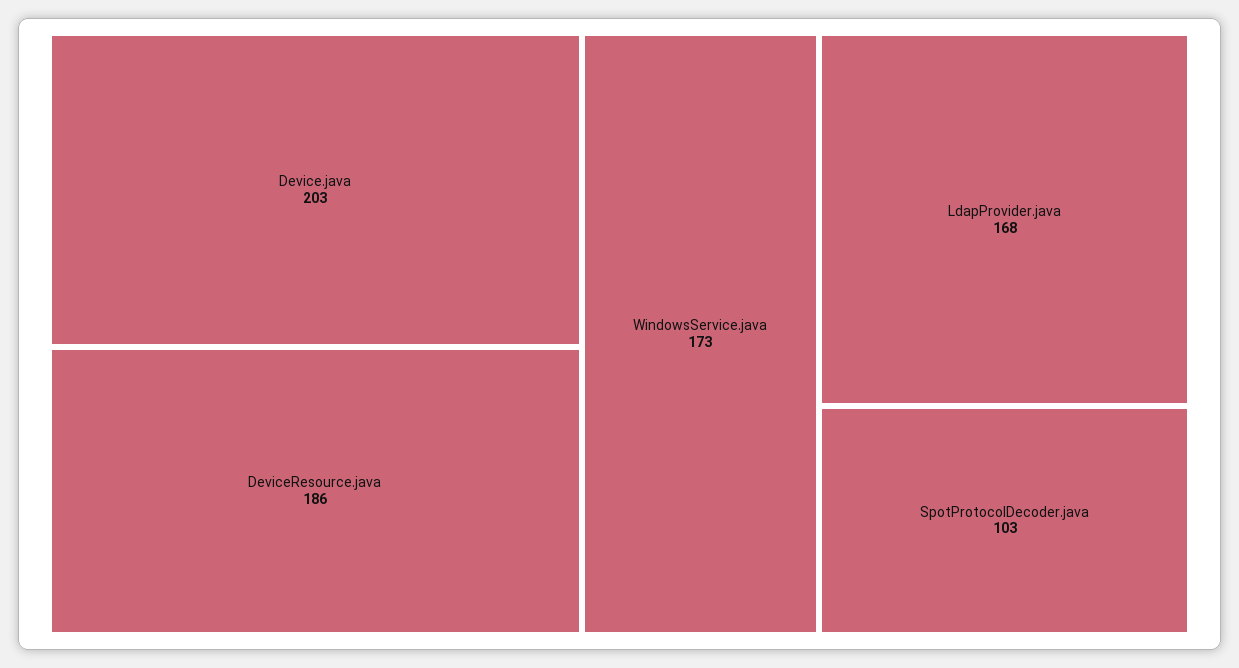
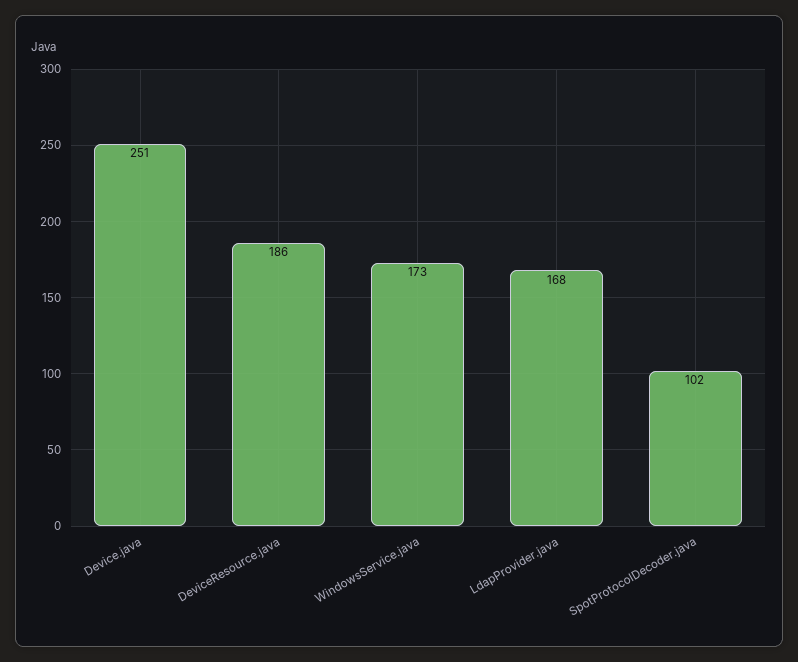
Device.java: 203 -> 251
SpotProtocolDecoder.java: 103 -> 102

